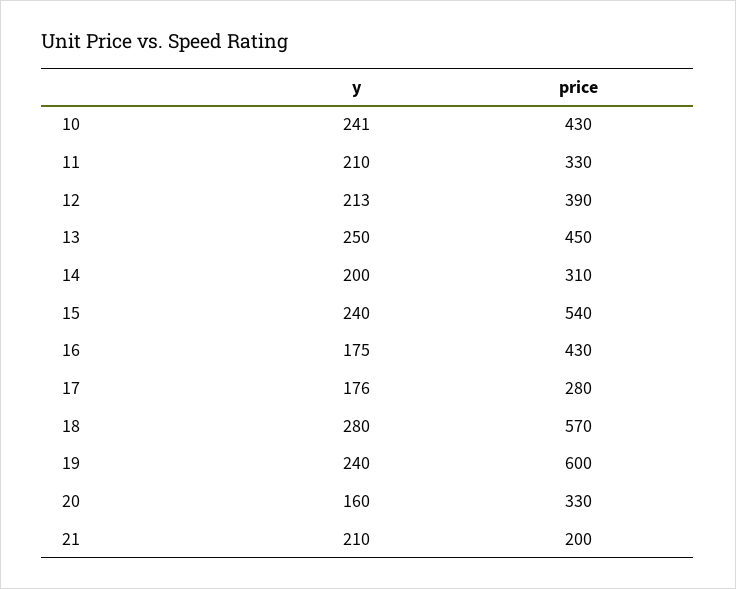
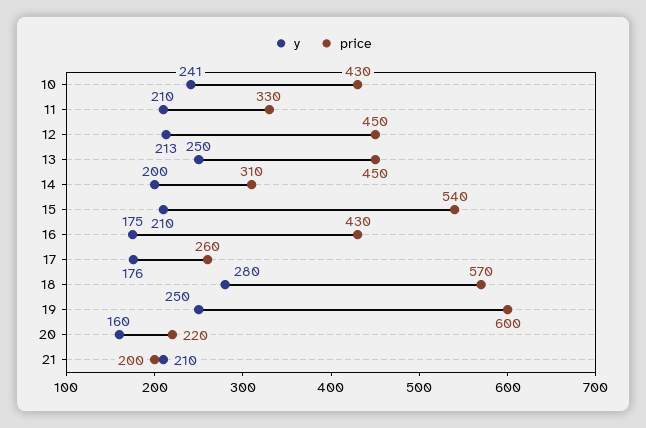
price, 12: 390 -> 450
y, 15: 240 -> 210
price, 17: 280 -> 260
y, 19: 240 -> 250
price, 20: 330 -> 220

